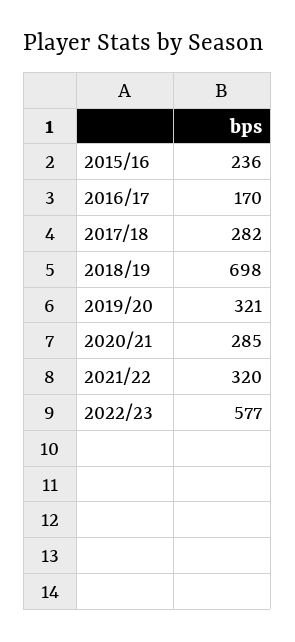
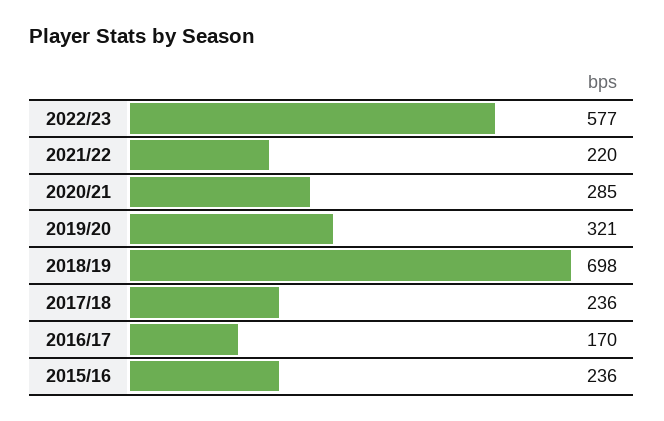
2017/18: 282 -> 236
2021/22: 320 -> 220

